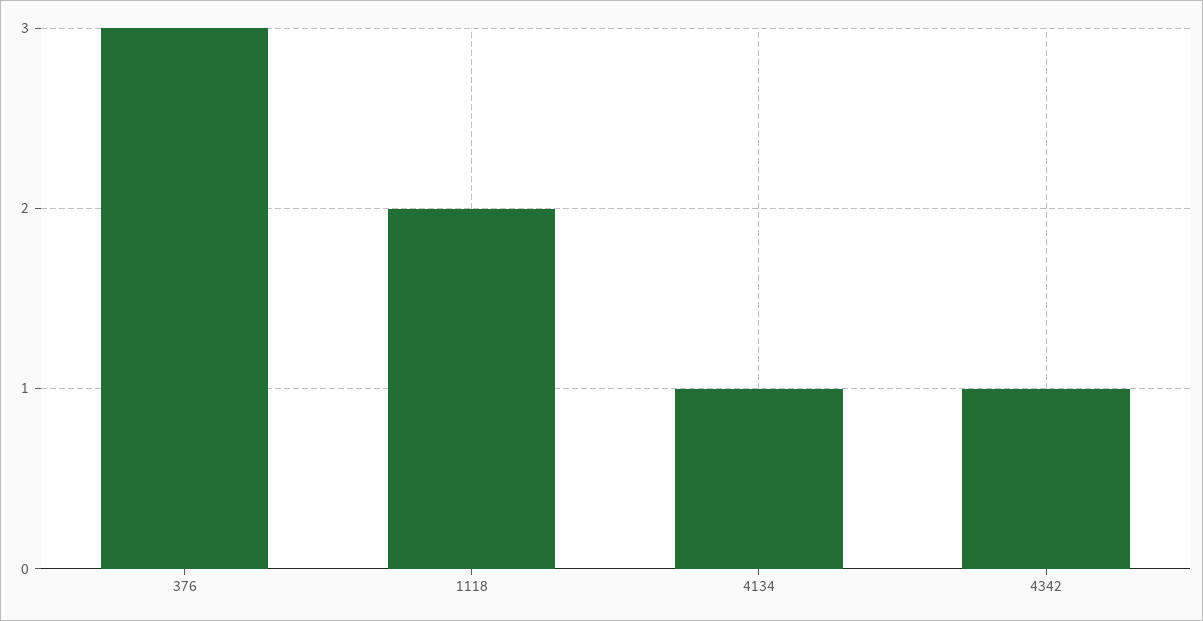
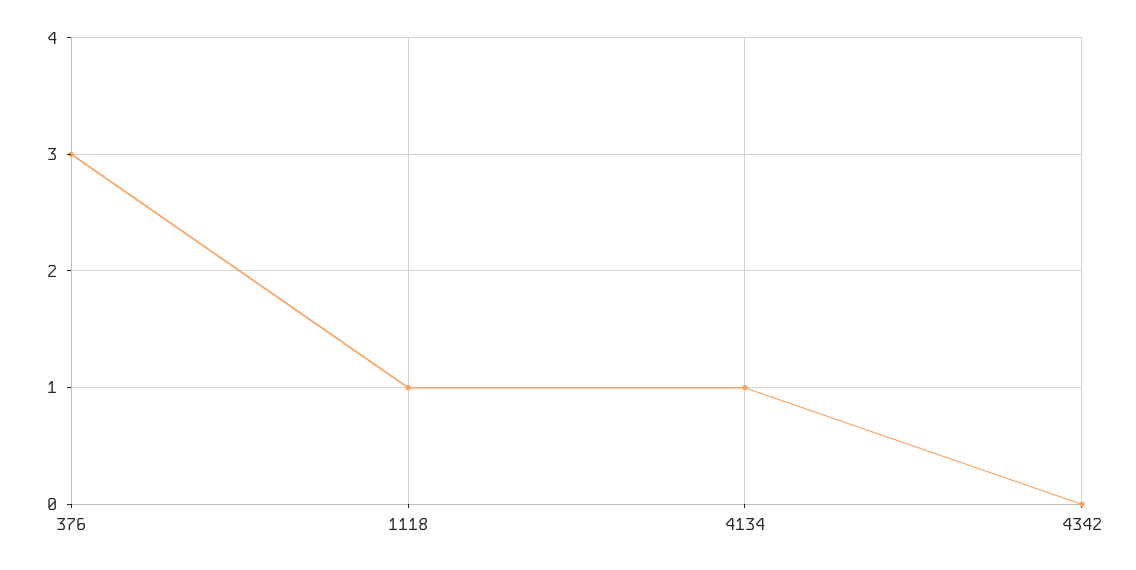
1118: 2 -> 1
4342: 1 -> 0

